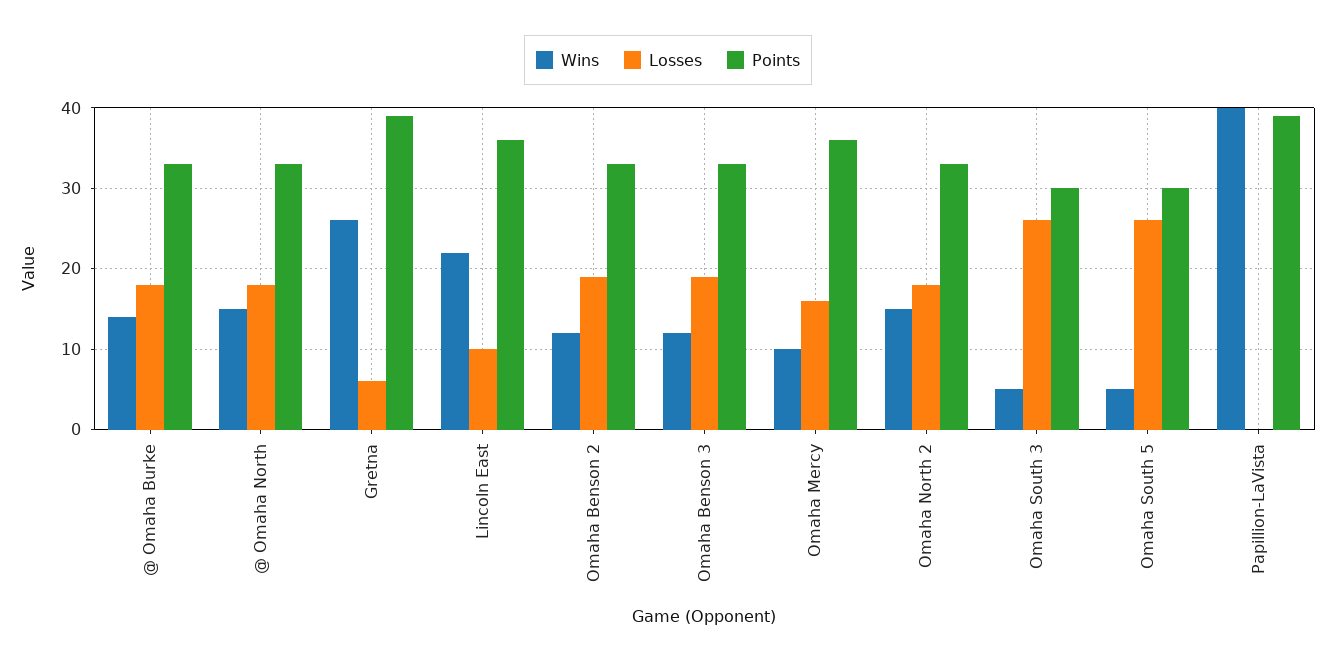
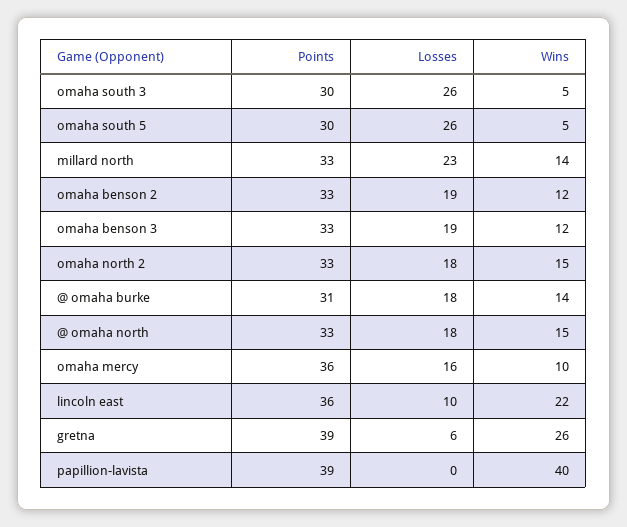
Points, @ Omaha Burke: 33 -> 31
Points, millard north: none -> 33
Losses, millard north: none -> 23
Wins, millard north: none -> 14

